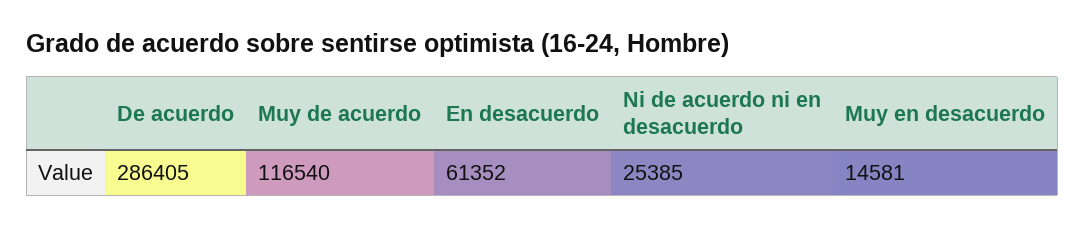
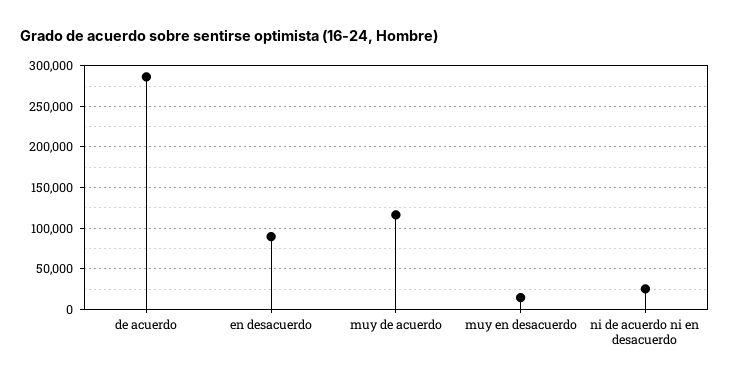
En desacuerdo: 61352 -> 90000

